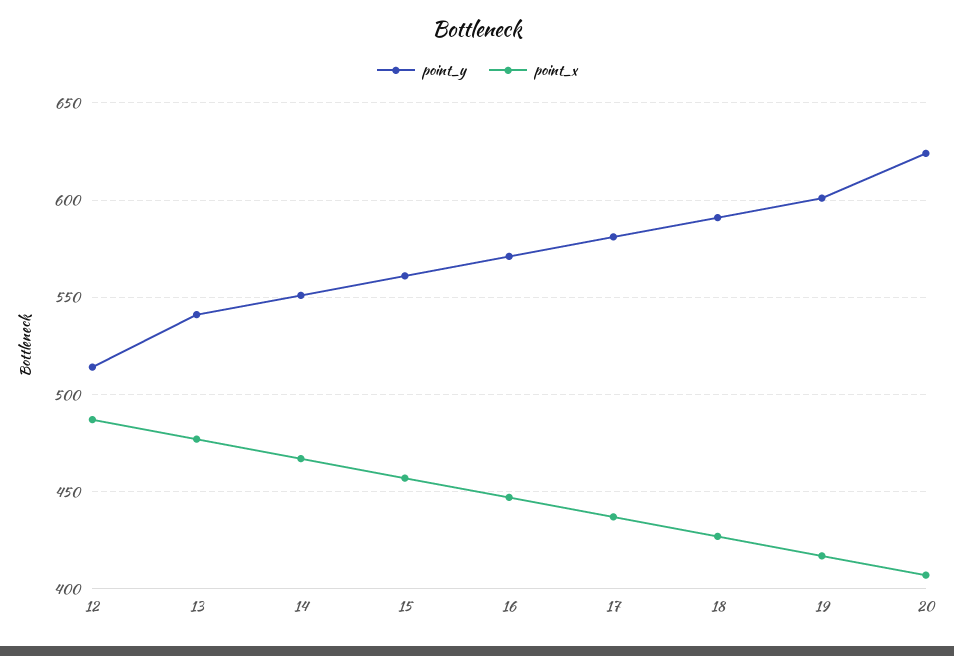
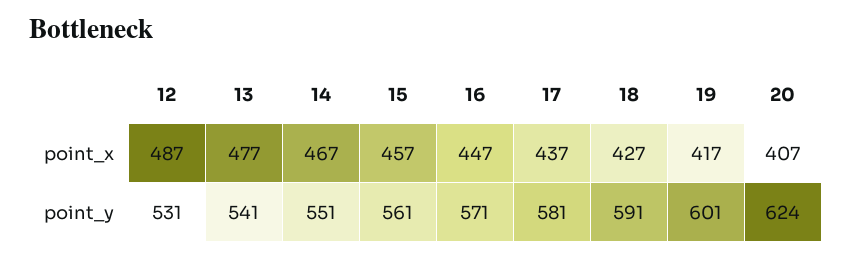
point_y, 12: 515 -> 531

